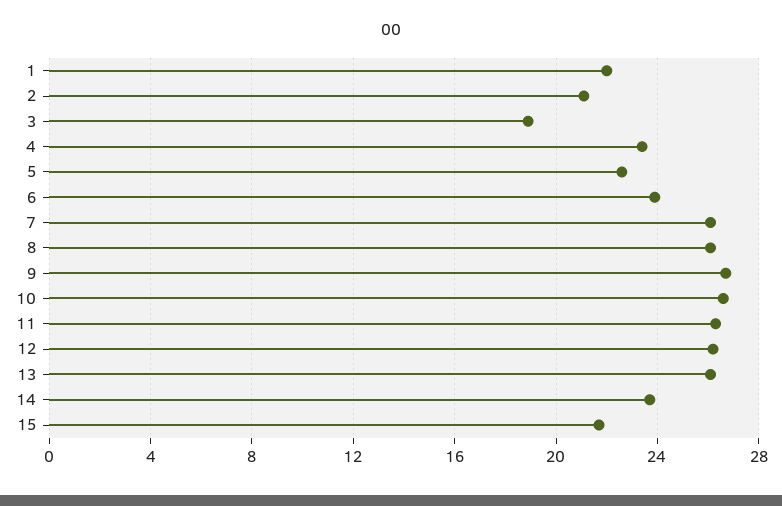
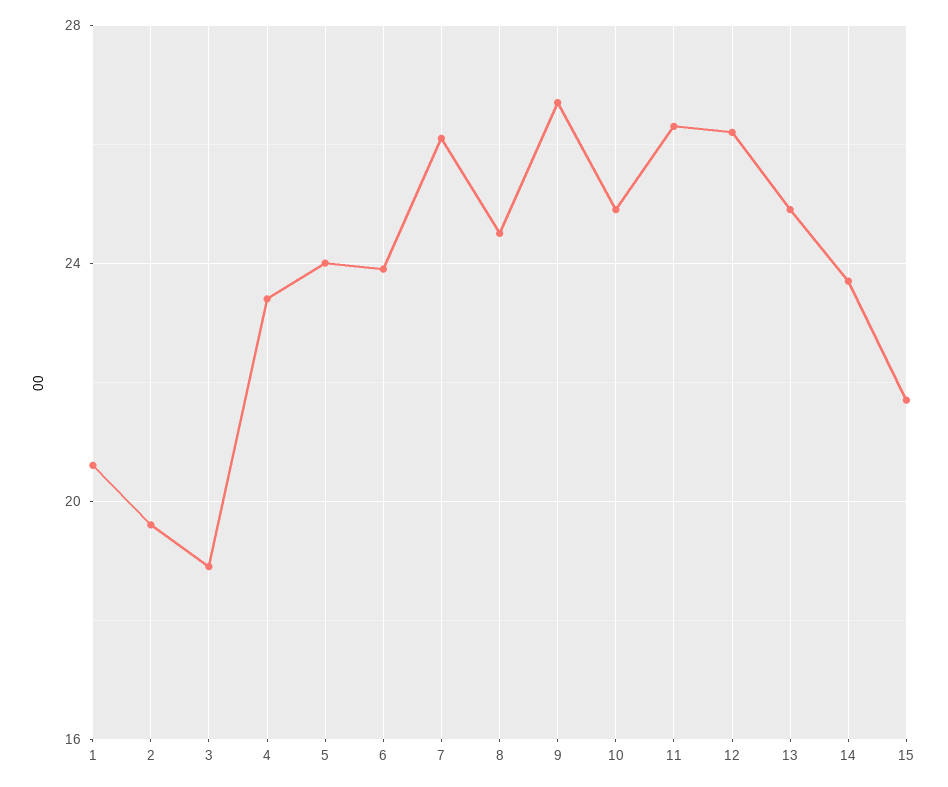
1: 22 -> 20.5
2: 21 -> 19.5
5: 22.5 -> 24
8: 26 -> 24.5
10: 26.5 -> 25
13: 26 -> 25

